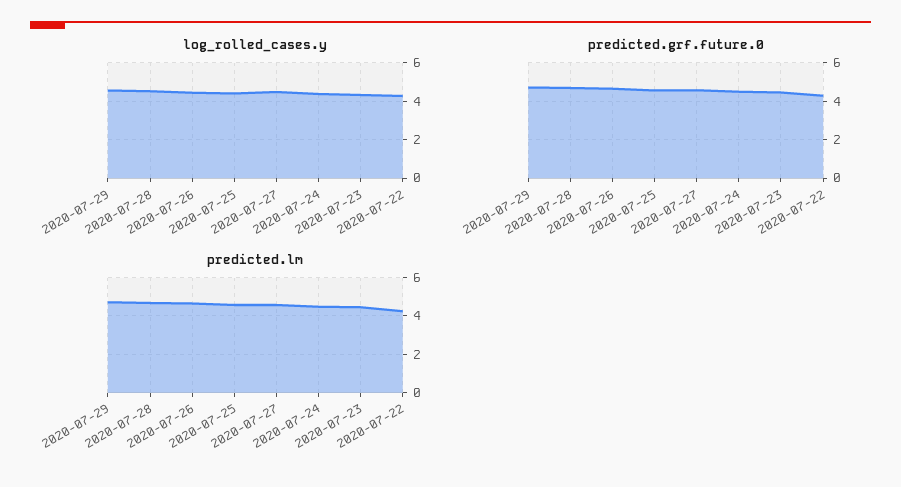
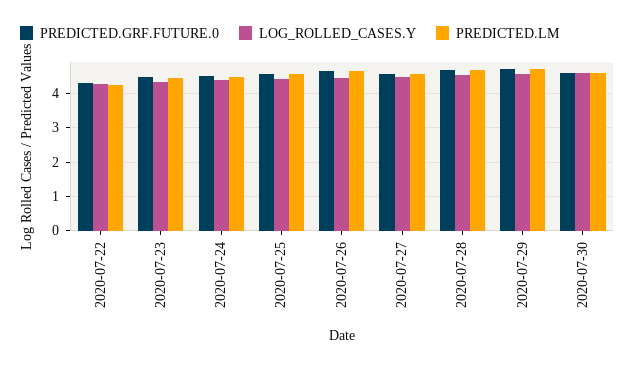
predicted.grf.future.0, 2020-07-30: none -> 4.6
log_rolled_cases.y, 2020-07-30: none -> 4.6
predicted.lm, 2020-07-30: none -> 4.6

